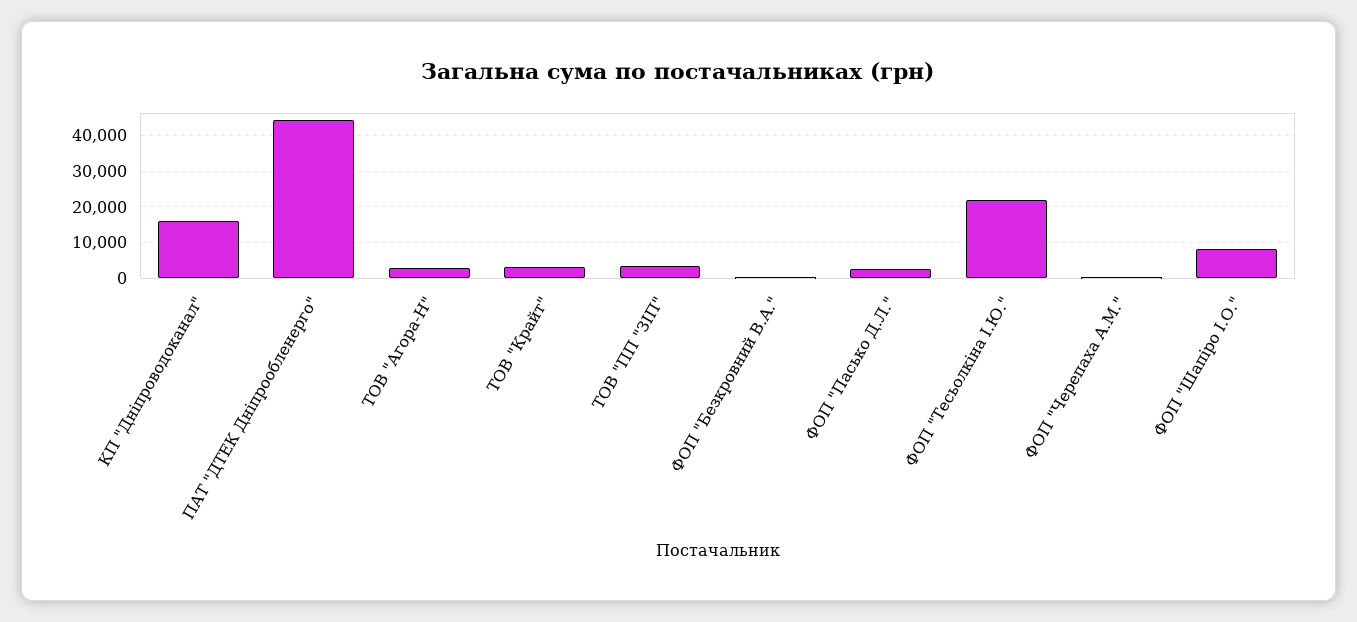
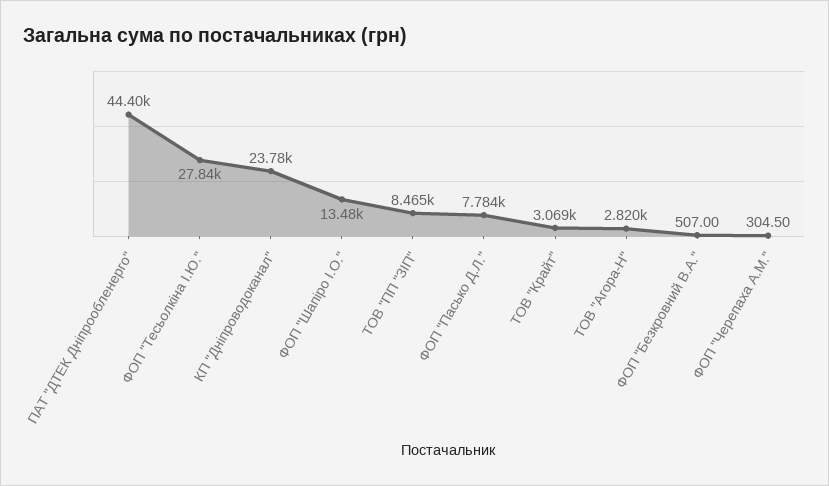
КП "Дніпроводоканал": 16000 -> 23780
ТОВ "ПП "ЗІП": 4000 -> 8465
ФОП "Пасько Д.Л.": 2000 -> 7784
ФОП "Тесьолкіна І.Ю.": 22000 -> 27840
ФОП "Шапіро І.О.": 8000 -> 13480

